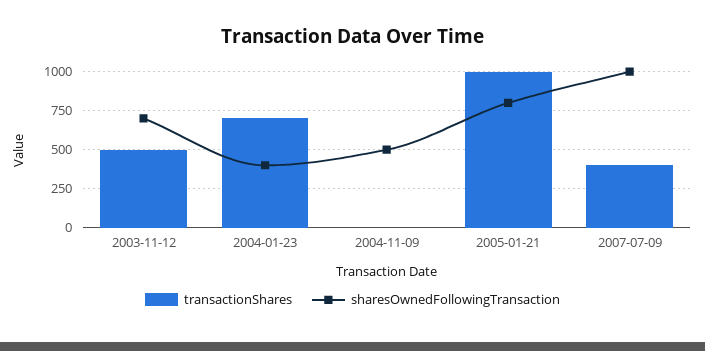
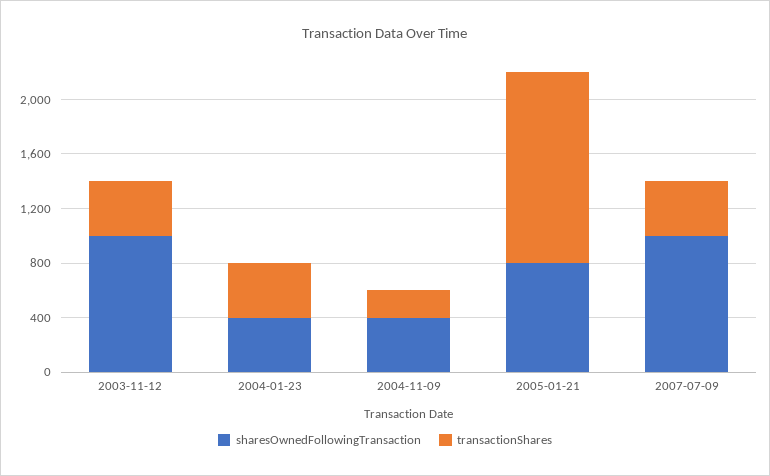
transactionShares, 2003-11-12: 500 -> 400
sharesOwnedFollowingTransaction, 2003-11-12: 700 -> 1000
transactionShares, 2004-01-23: 700 -> 400
transactionShares, 2004-11-09: 0 -> 200
sharesOwnedFollowingTransaction, 2004-11-09: 500 -> 400
transactionShares, 2005-01-21: 1000 -> 1400

